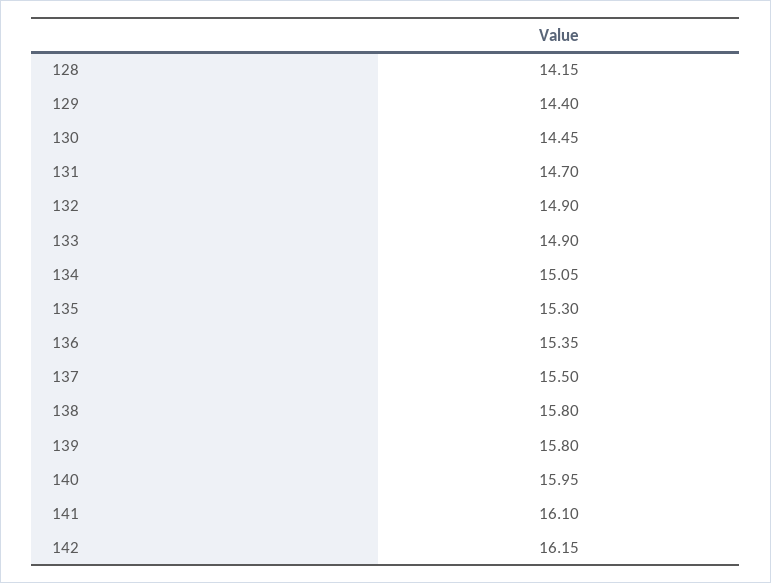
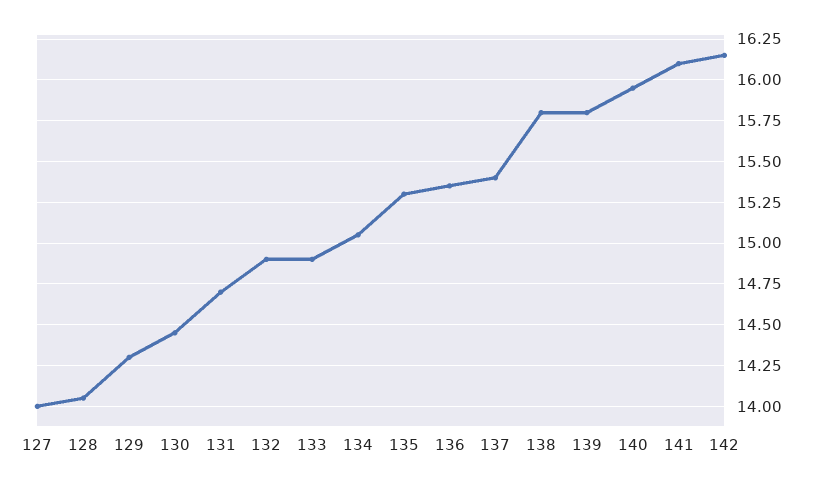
128: 14.15 -> 14.05
129: 14.4 -> 14.3
137: 15.5 -> 15.4
127: none -> 14

